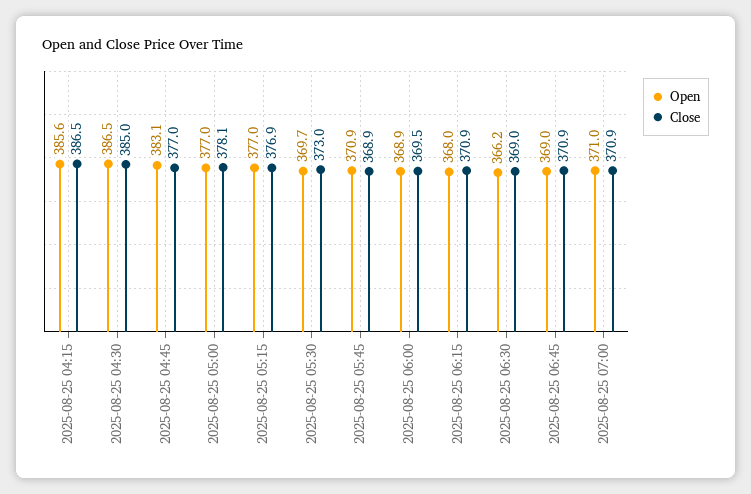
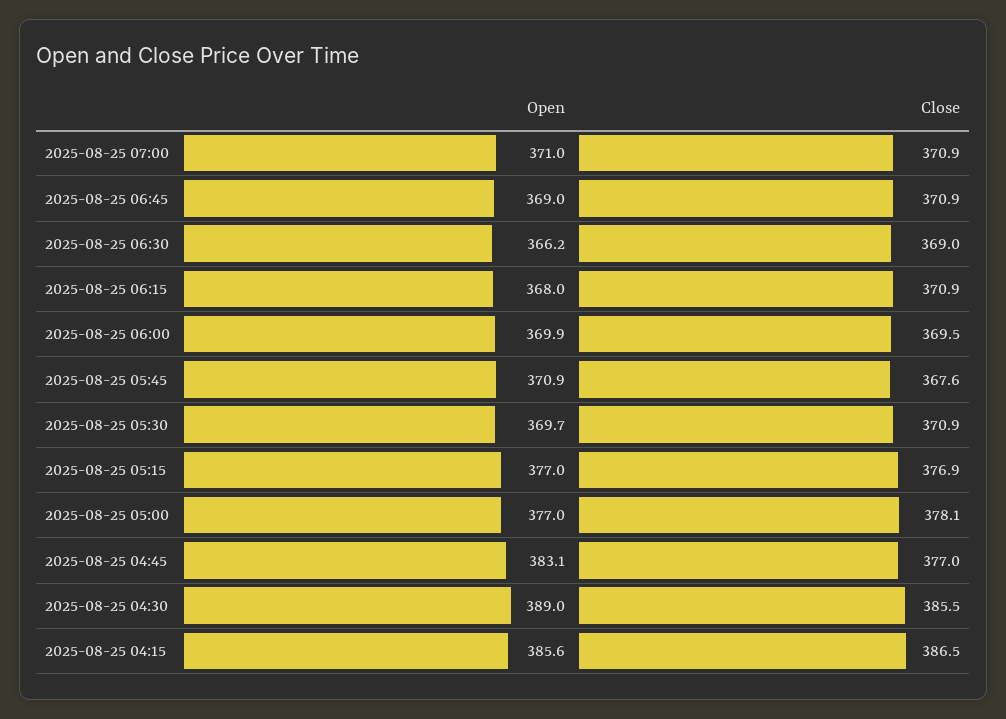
Open, 2025-08-25 04:30: 386.5 -> 389
Close, 2025-08-25 04:30: 385 -> 385.5
Close, 2025-08-25 05:30: 373 -> 370.9
Close, 2025-08-25 05:45: 368.9 -> 367.6
Open, 2025-08-25 06:00: 368.9 -> 369.9

